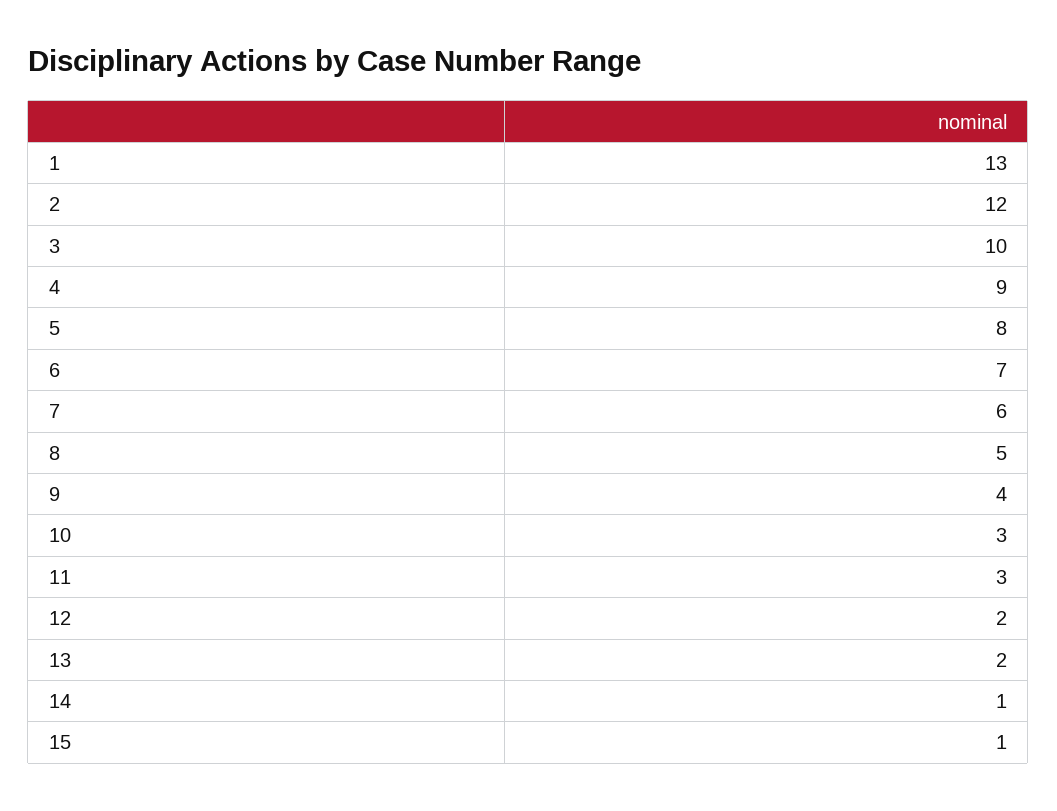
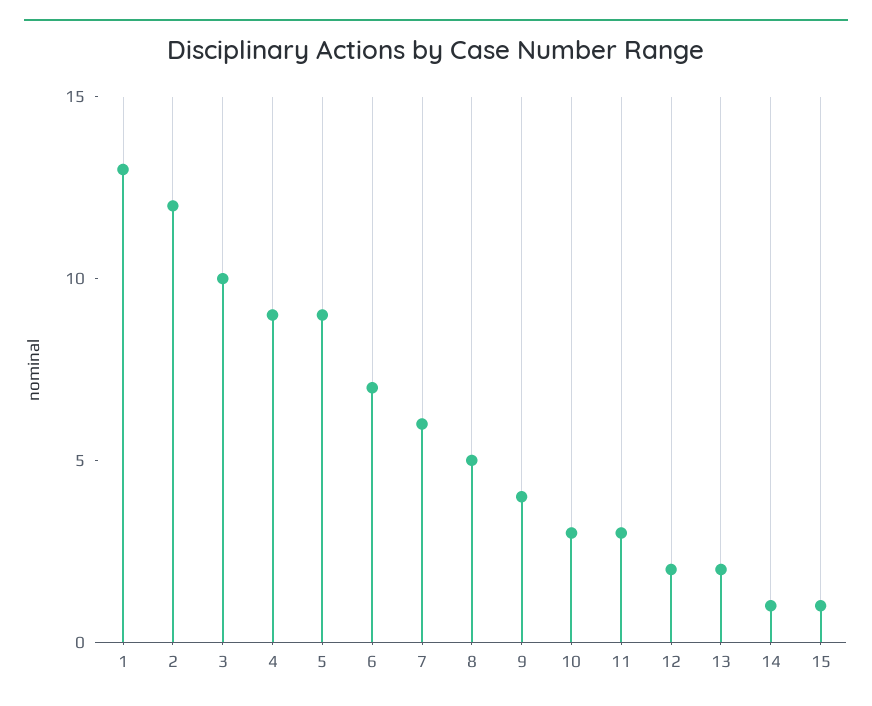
5: 8 -> 9

